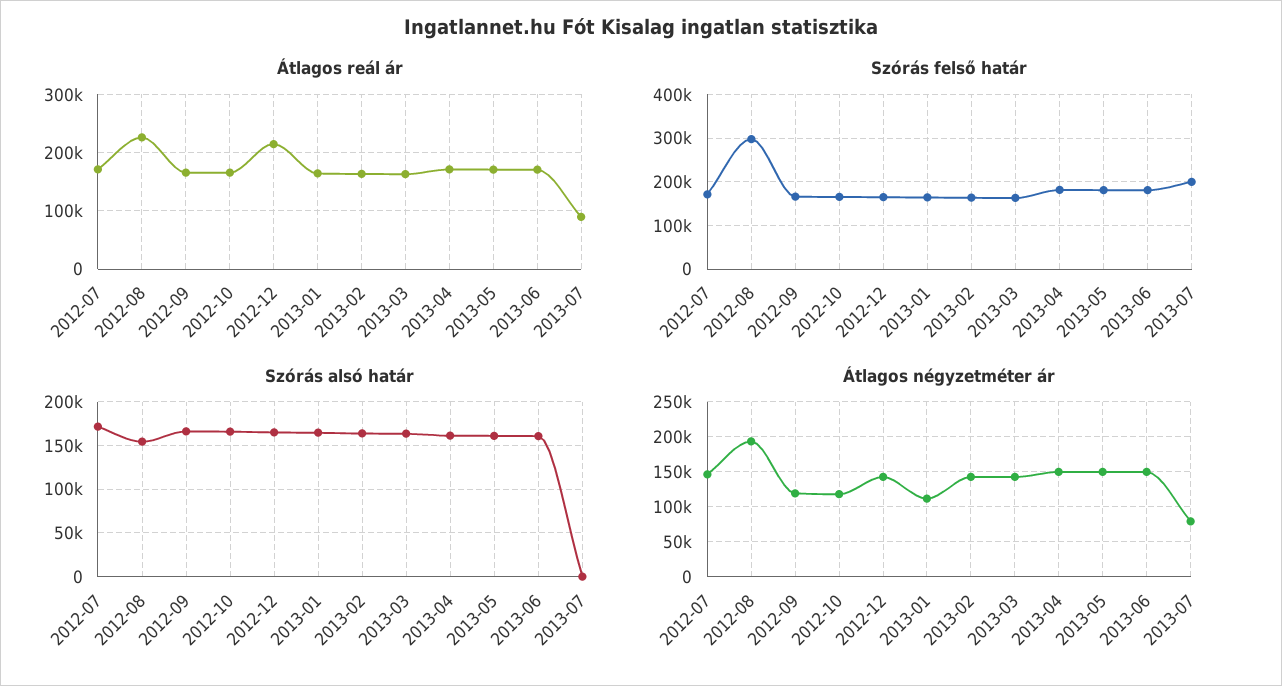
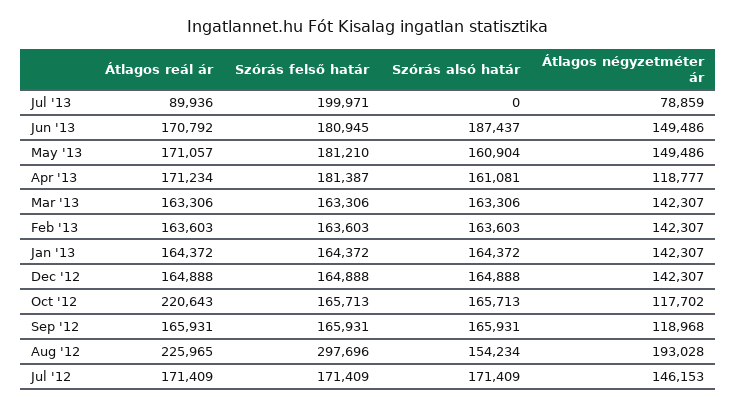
Átlagos reál ár, 2012-10: 160000 -> 220643
Átlagos reál ár, 2012-12: 220000 -> 164888
Szórás alsó határ, 2013-06: 160000 -> 187437
Átlagos négyzetméter ár, 2013-01: 110000 -> 142307
Átlagos négyzetméter ár, 2013-04: 150000 -> 118777

